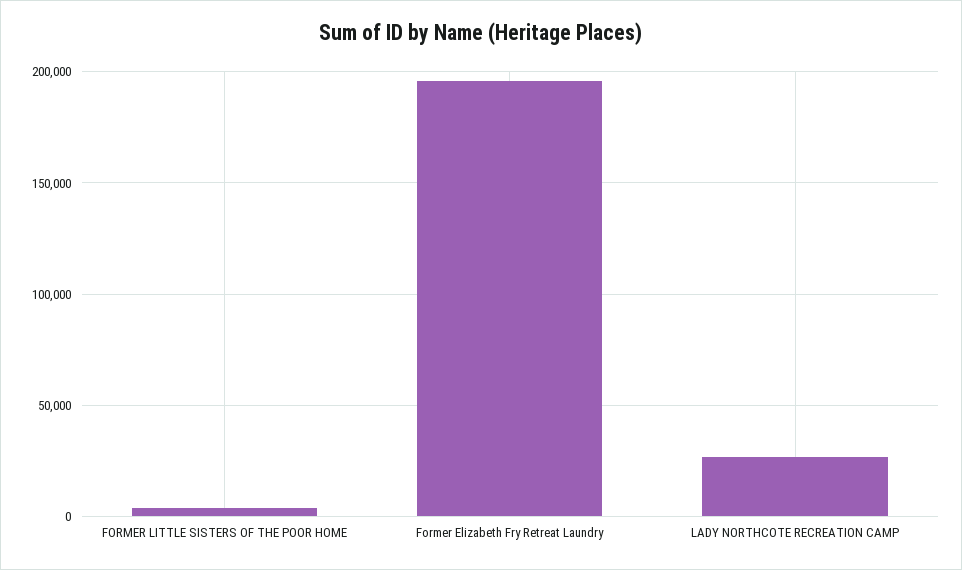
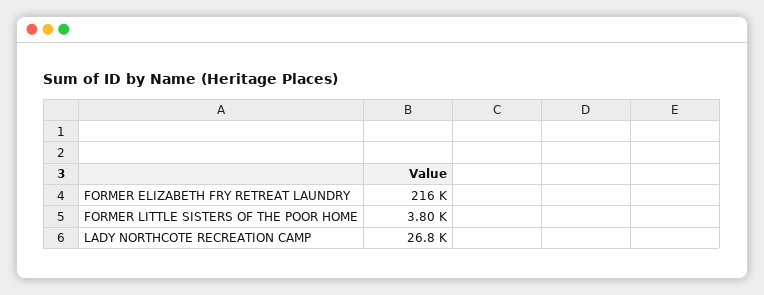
Former Elizabeth Fry Retreat Laundry: 195000 -> 216000

